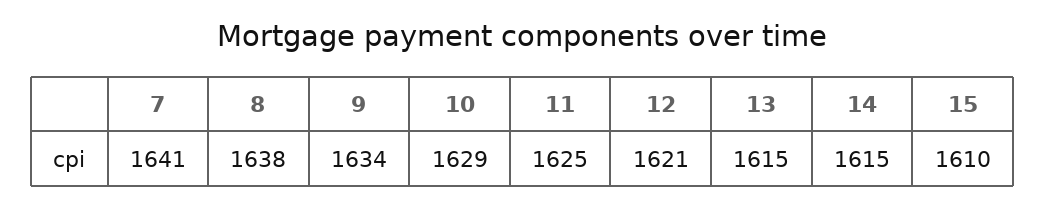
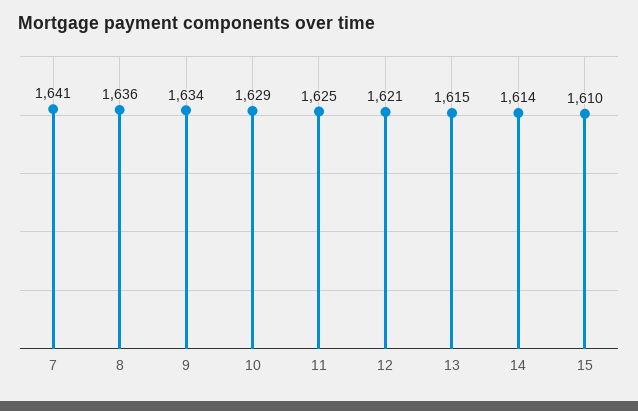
8: 1638 -> 1636
14: 1615 -> 1614

